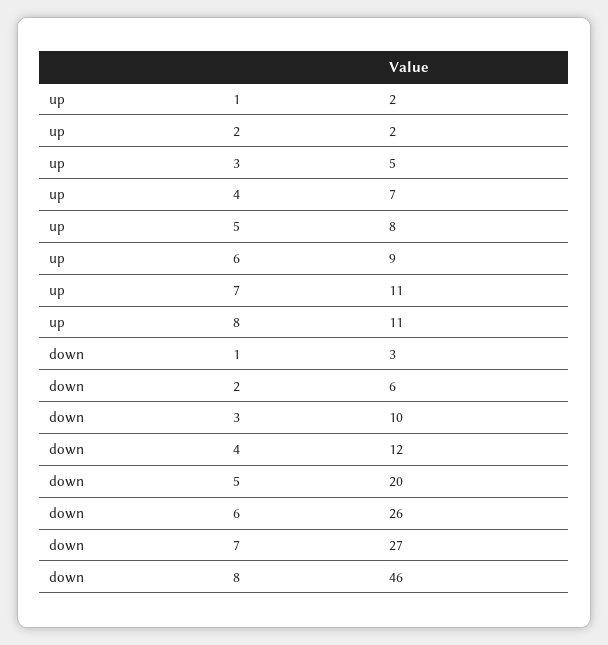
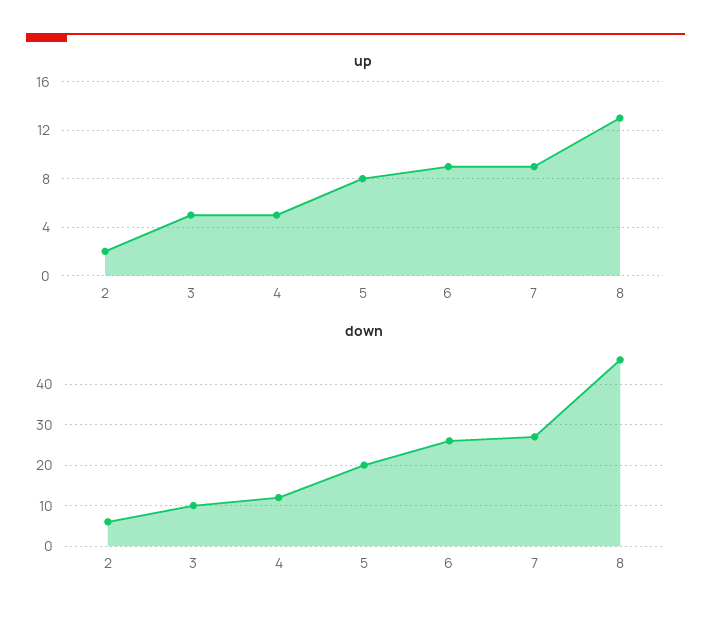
up, 1: 2 -> none
up, 4: 7 -> 5
up, 7: 11 -> 9
up, 8: 11 -> 13
down, 1: 3 -> none

